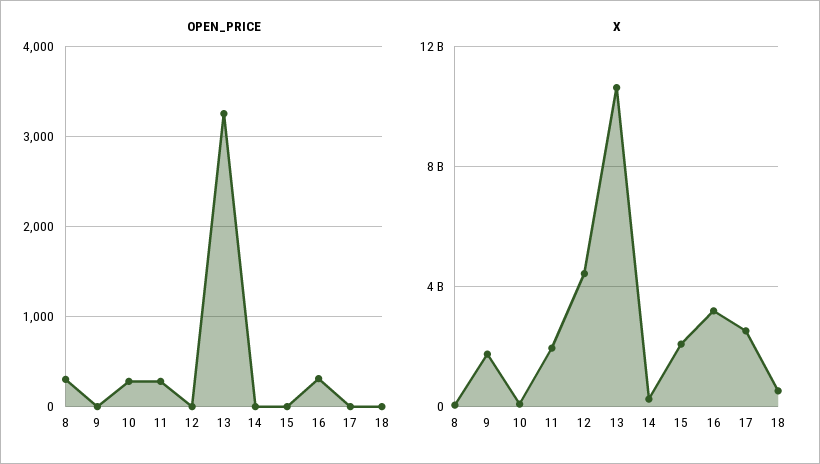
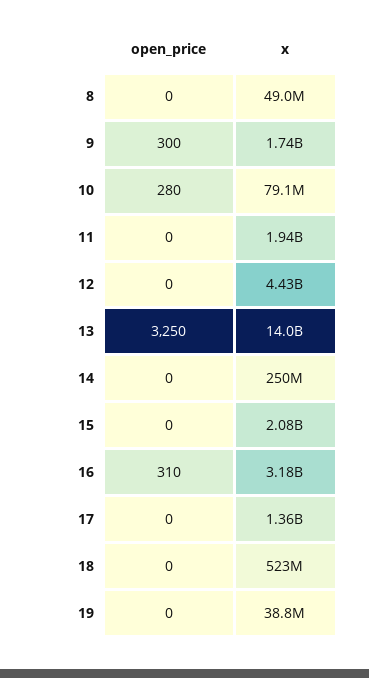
OPEN_PRICE, 8: 300 -> 0
OPEN_PRICE, 9: 0 -> 300
OPEN_PRICE, 11: 300 -> 0
X, 13: 10500000000 -> 14000000000
X, 17: 2500000000 -> 1360000000
OPEN_PRICE, 19: none -> 0
X, 19: none -> 38800000

